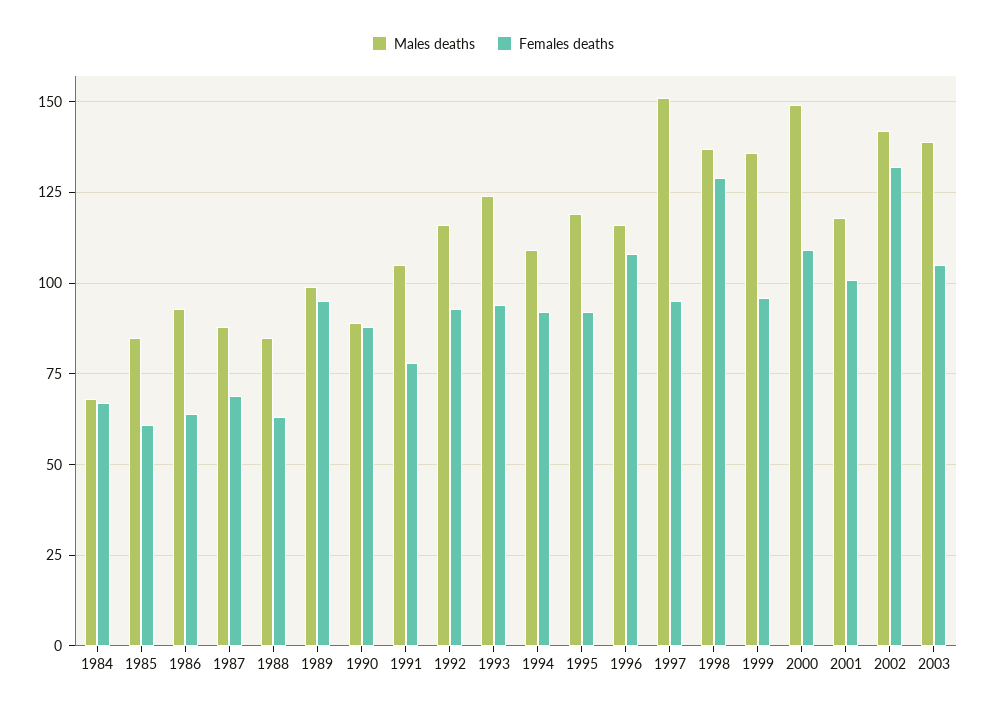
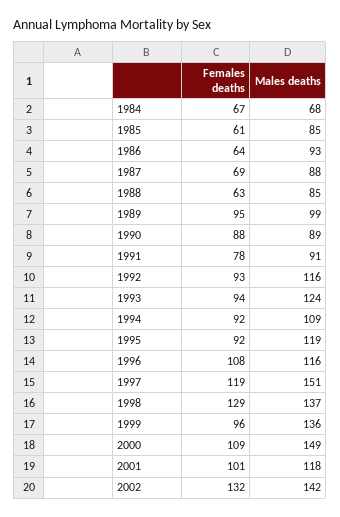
Males deaths, 1991: 105 -> 91
Females deaths, 1997: 95 -> 119
Males deaths, 2003: 140 -> none
Females deaths, 2003: 105 -> none

